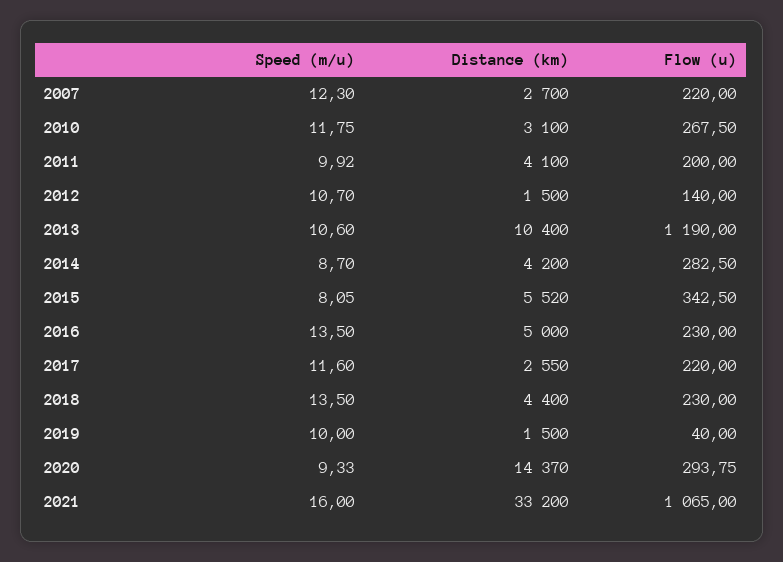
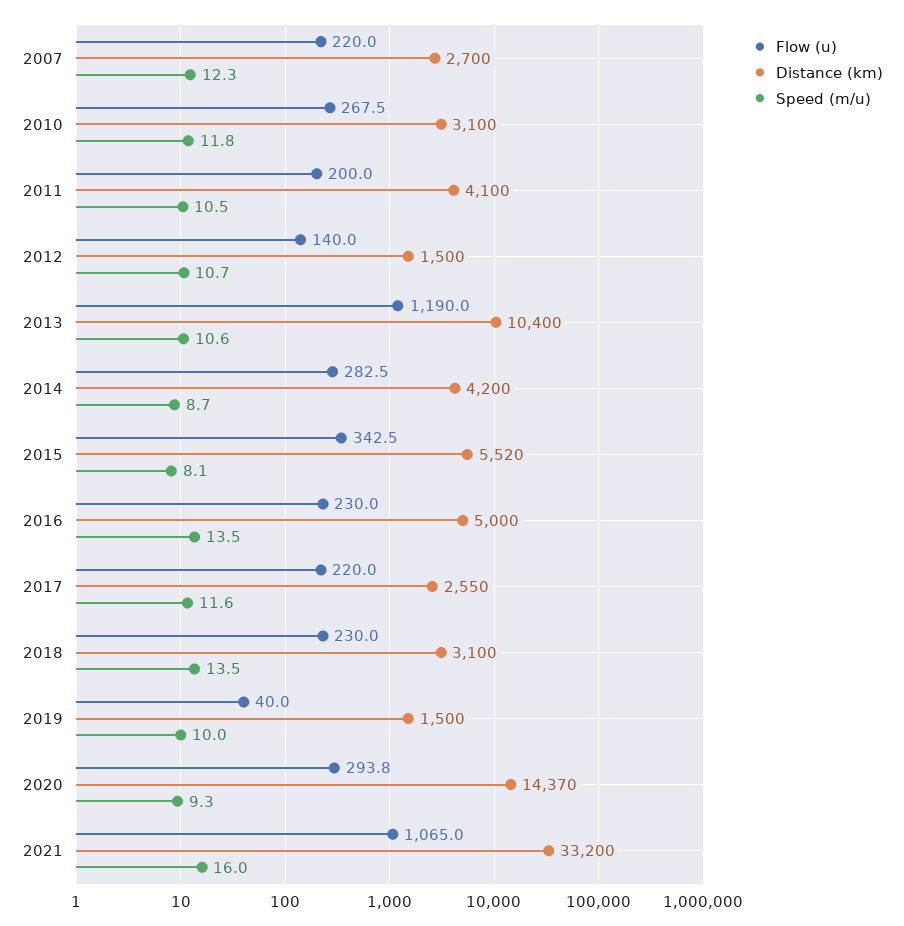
Speed (m/u), 2011: 9.92 -> 10.5
Distance (km), 2018: 4400 -> 3100

